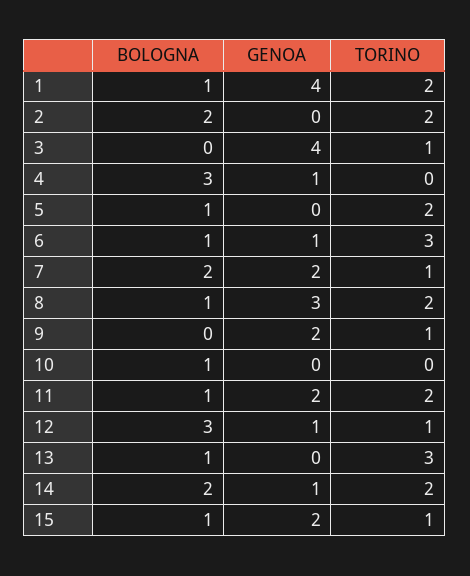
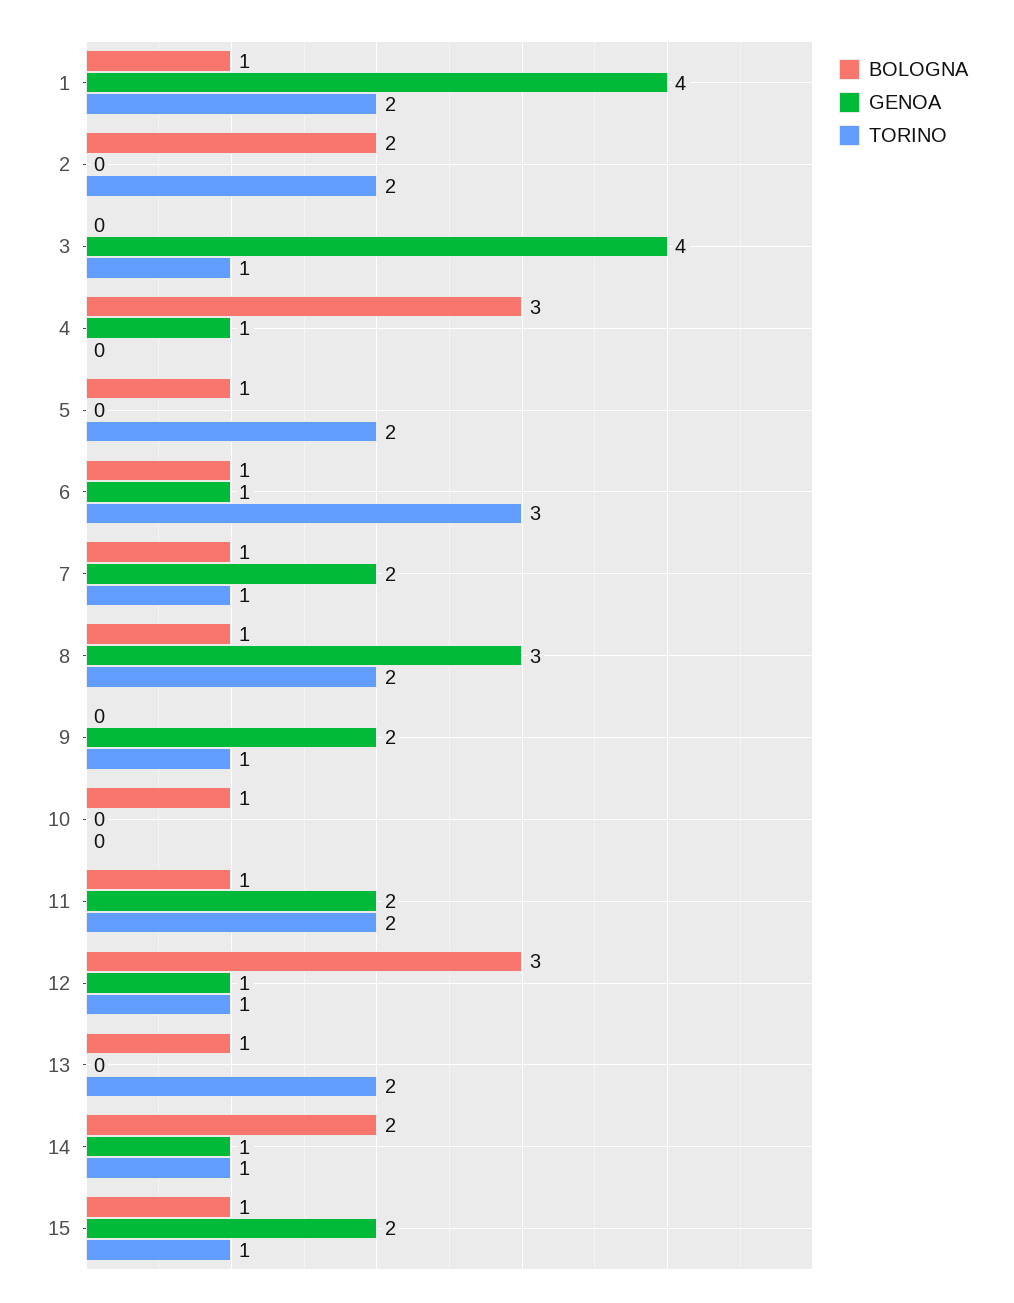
BOLOGNA, 7: 2 -> 1
TORINO, 13: 3 -> 2
TORINO, 14: 2 -> 1

